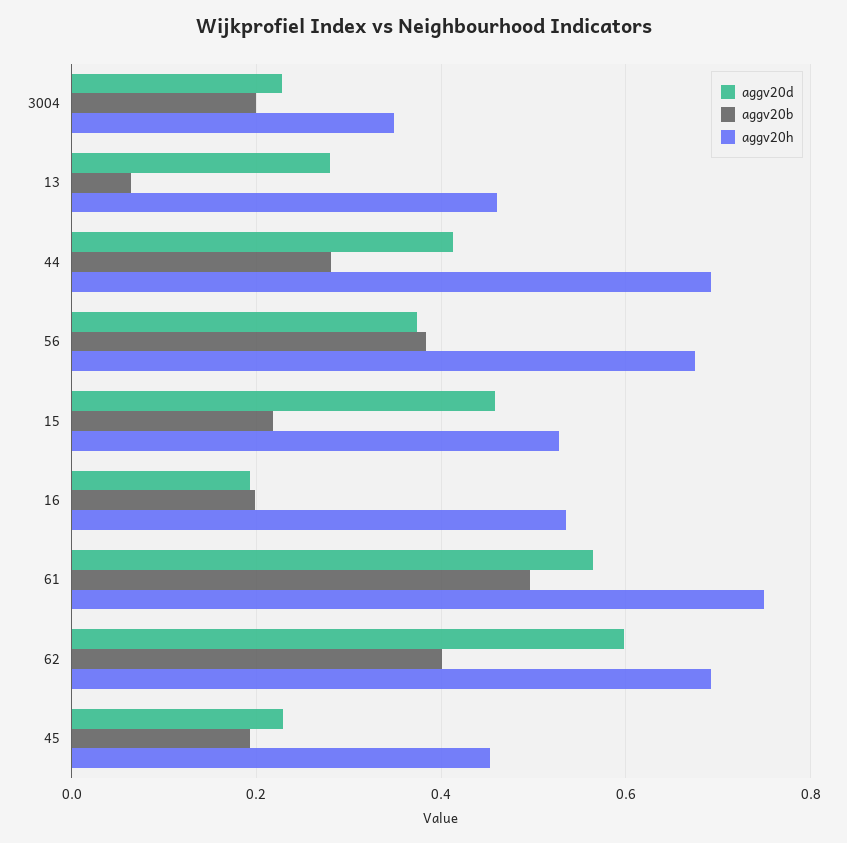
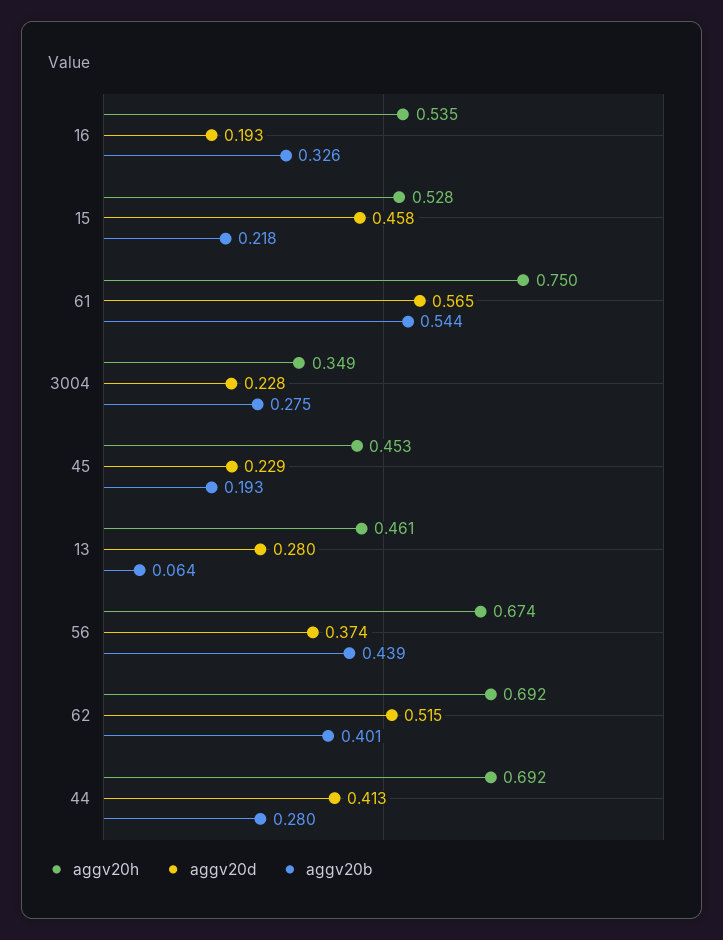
aggv20b, 3004: 0.2 -> 0.275
aggv20b, 56: 0.38 -> 0.439
aggv20b, 16: 0.2 -> 0.326
aggv20b, 61: 0.5 -> 0.544
aggv20d, 62: 0.6 -> 0.515

